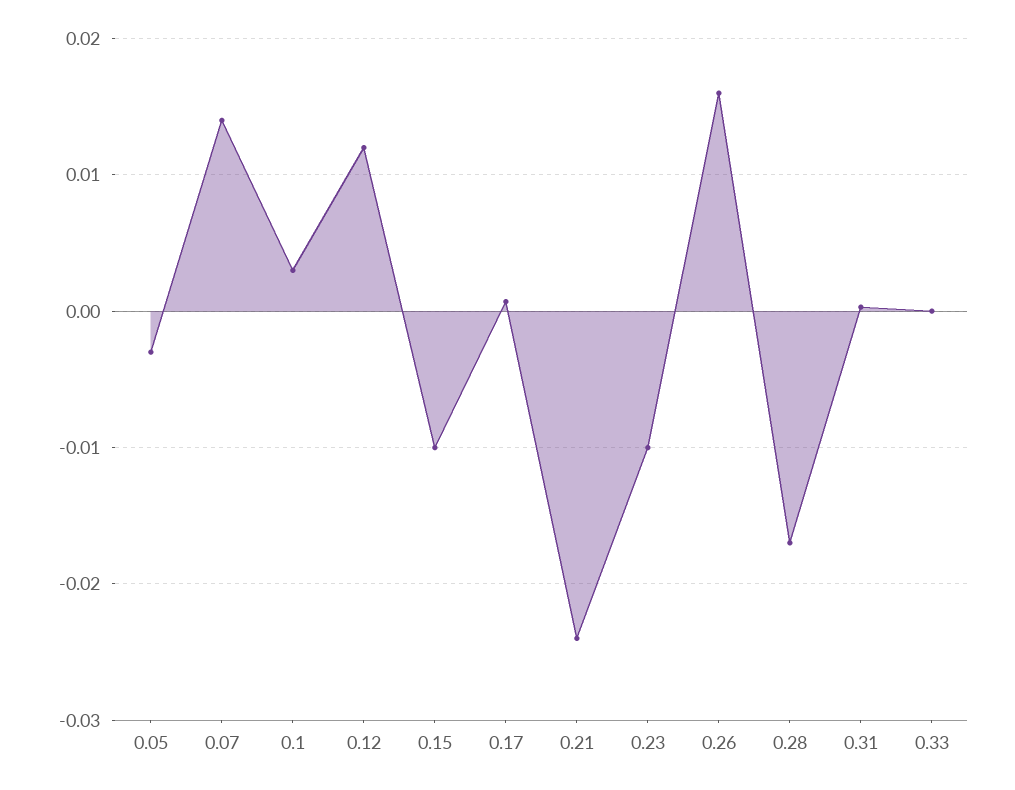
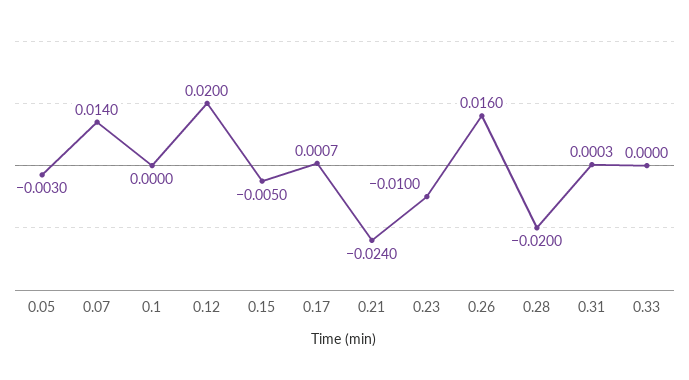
0.1: 0.003 -> 0
0.12: 0.012 -> 0.02
0.15: -0.01 -> -0.005
0.28: -0.017 -> -0.02

